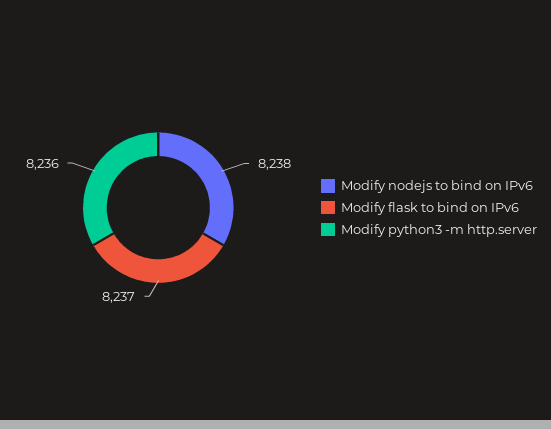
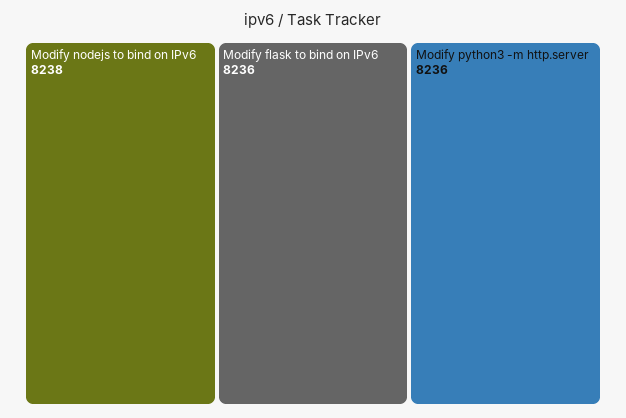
Modify flask to bind on IPv6: 8237 -> 8236

